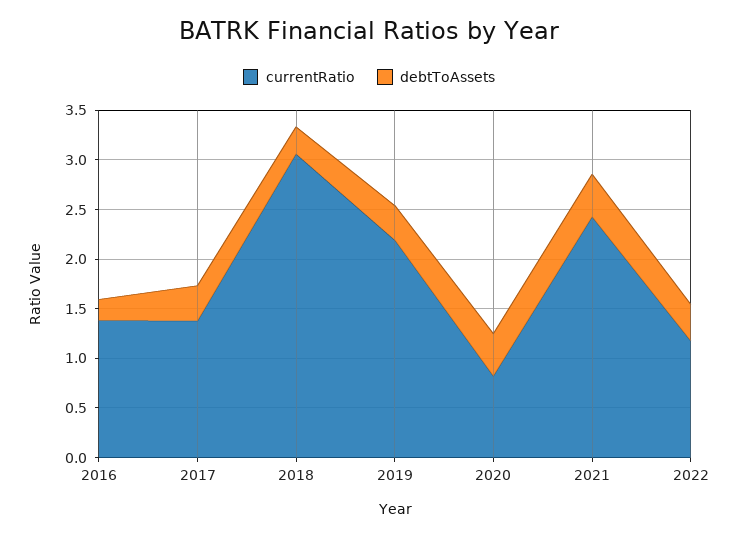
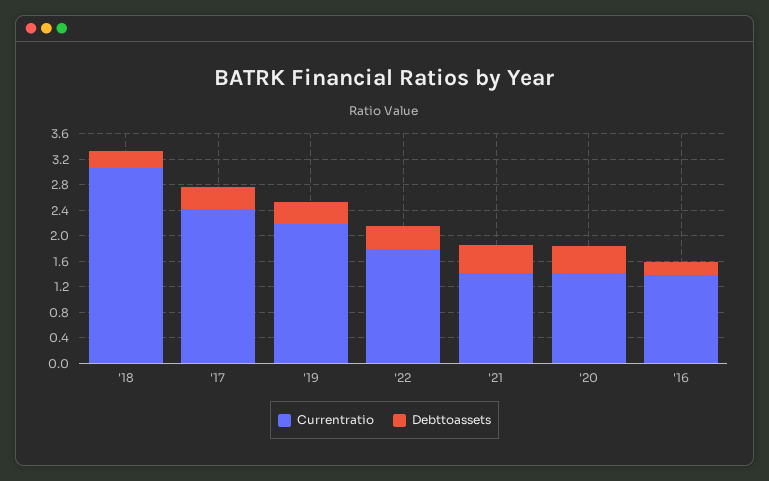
currentRatio, 2017: 1.4 -> 2.4
currentRatio, 2020: 0.8 -> 1.4
currentRatio, 2021: 2.4 -> 1.4
currentRatio, 2022: 1.2 -> 1.8

